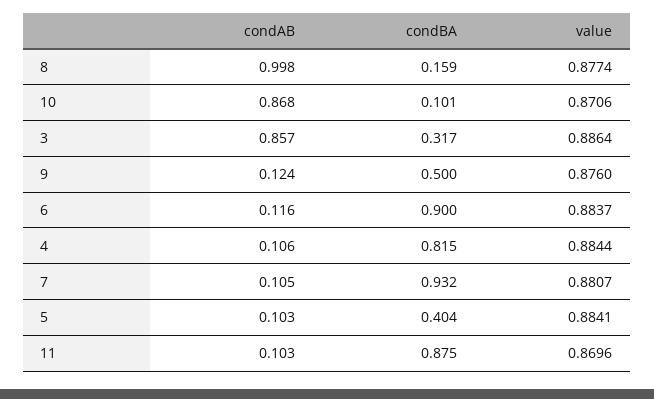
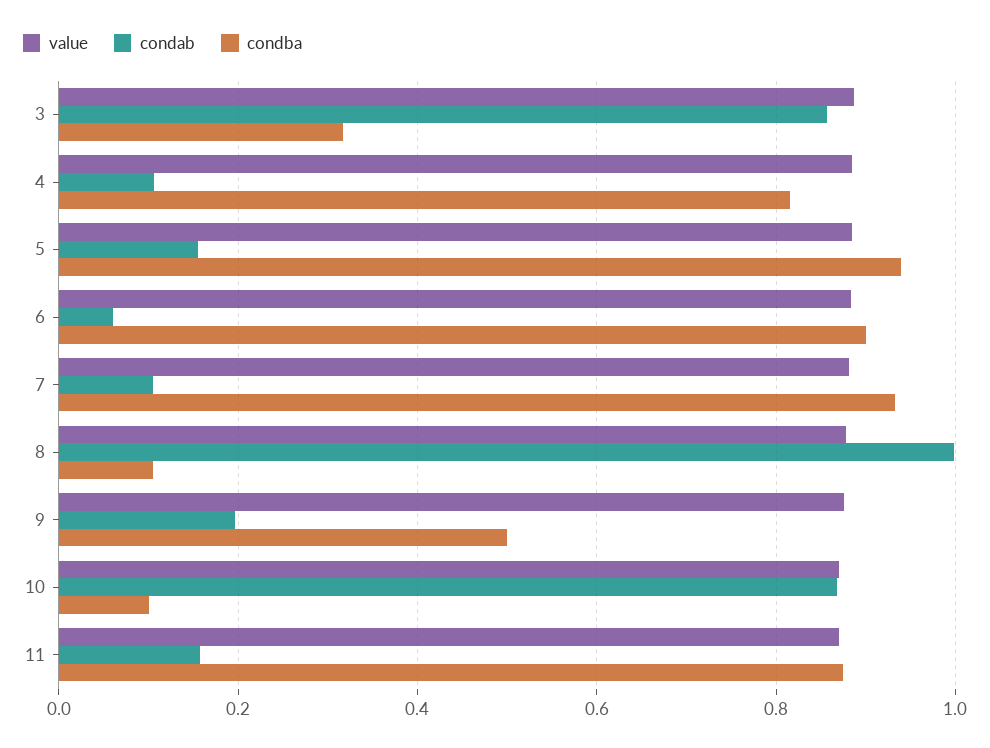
condBA, 8: 0.159 -> 0.1
condAB, 9: 0.124 -> 0.2
condAB, 6: 0.116 -> 0.06
condAB, 5: 0.103 -> 0.16
condBA, 5: 0.404 -> 0.94
condAB, 11: 0.103 -> 0.16

